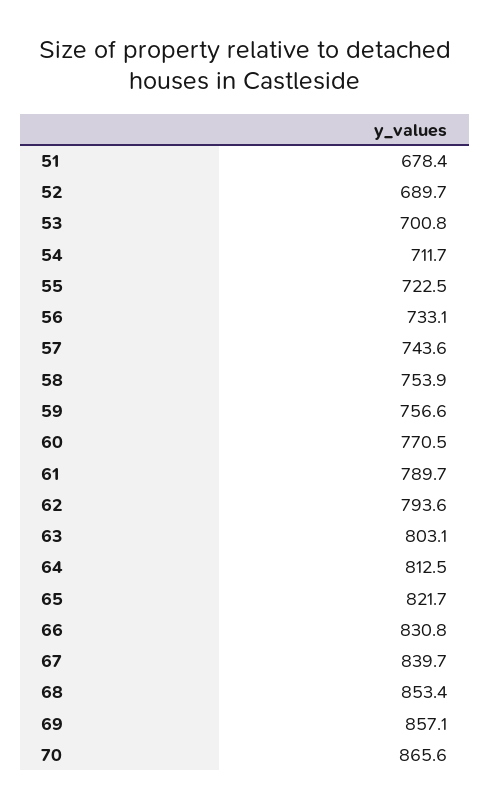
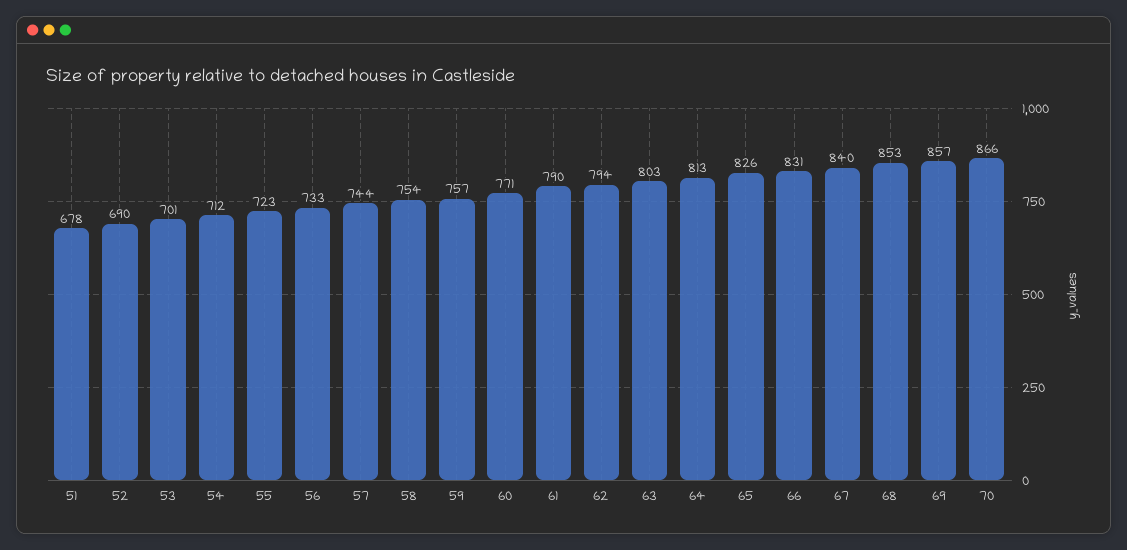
65: 821.7 -> 826

